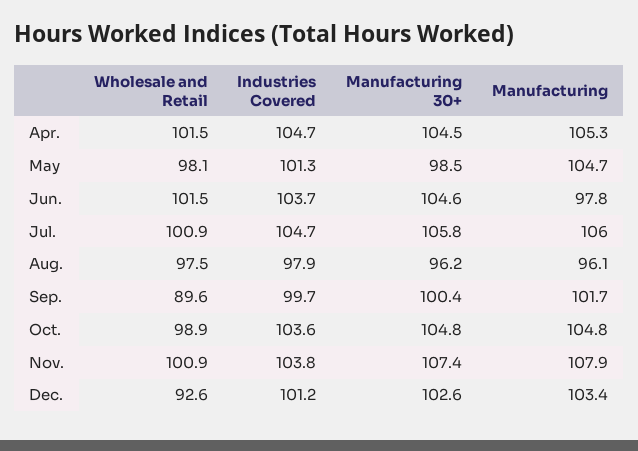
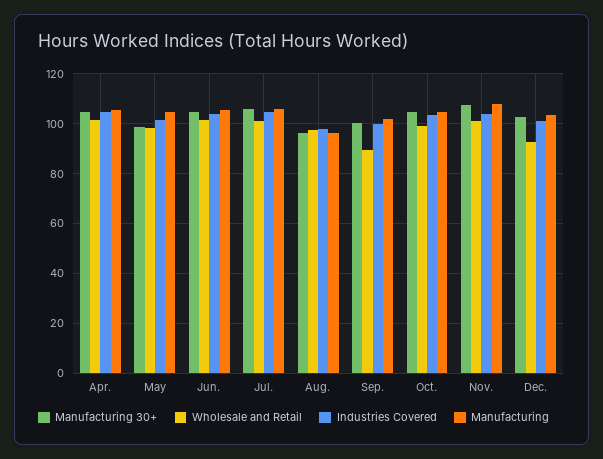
Manufacturing, Jun.: 97.8 -> 105

